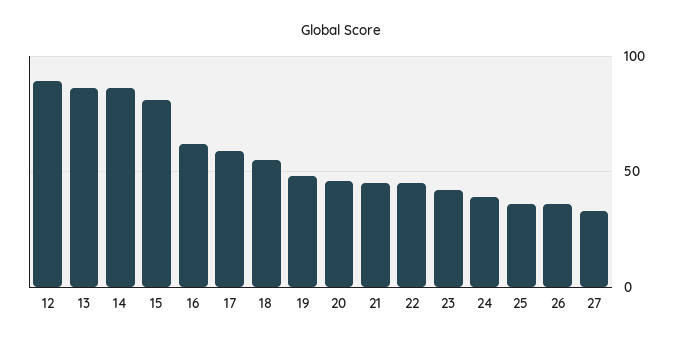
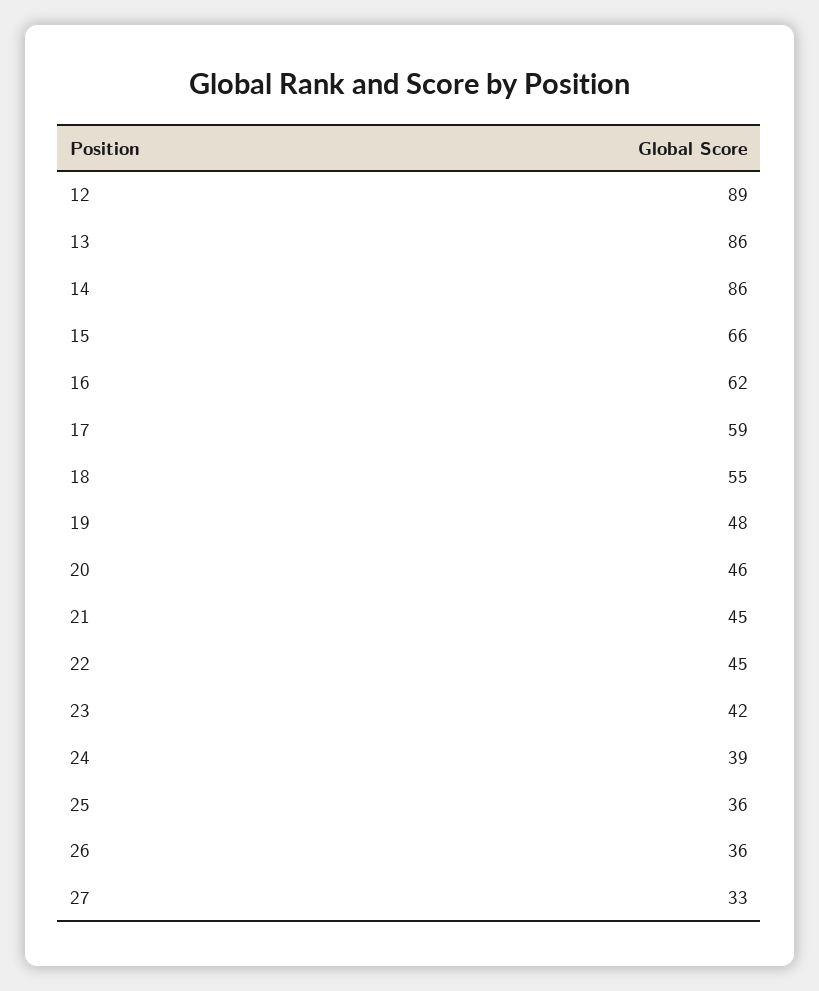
15: 80 -> 66

